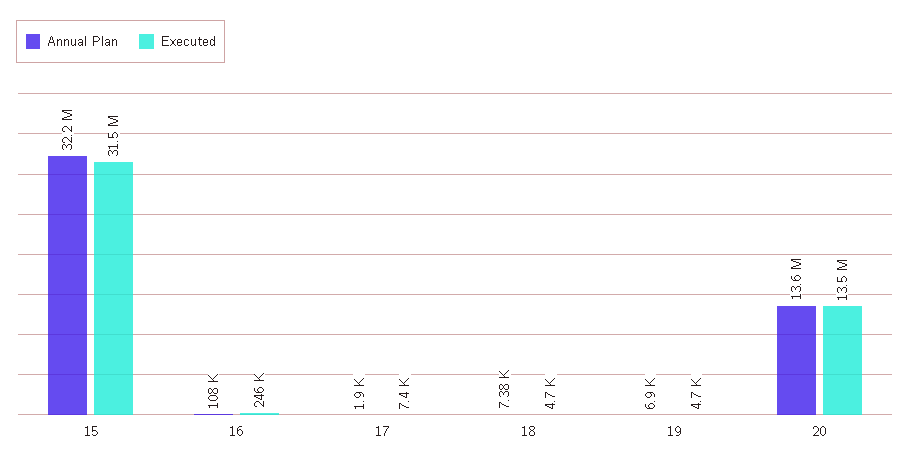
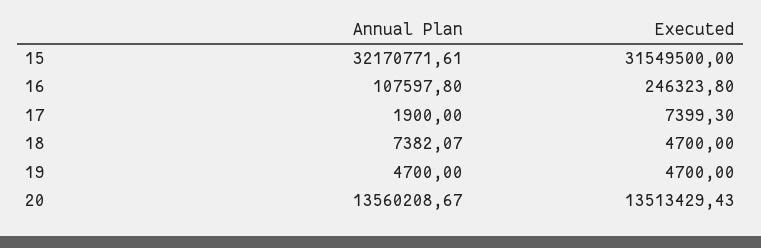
Annual Plan, 19: 6900 -> 4700

